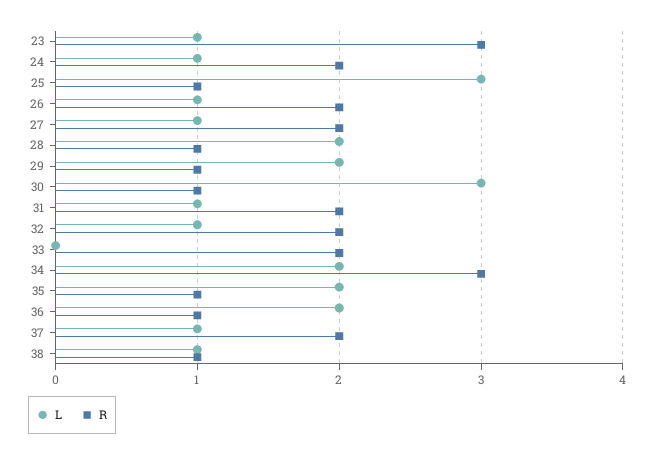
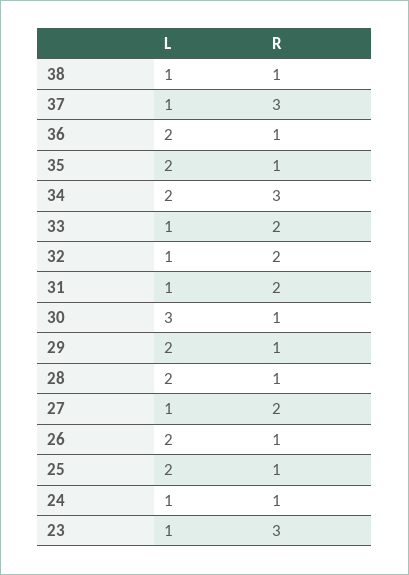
R, 24: 2 -> 1
L, 25: 3 -> 2
L, 26: 1 -> 2
R, 26: 2 -> 1
L, 33: 0 -> 1
R, 37: 2 -> 3

